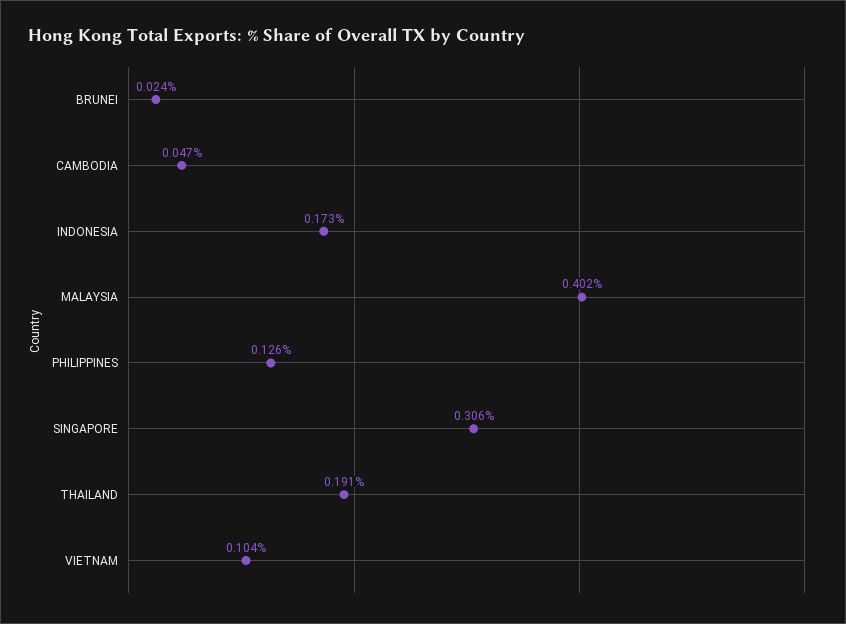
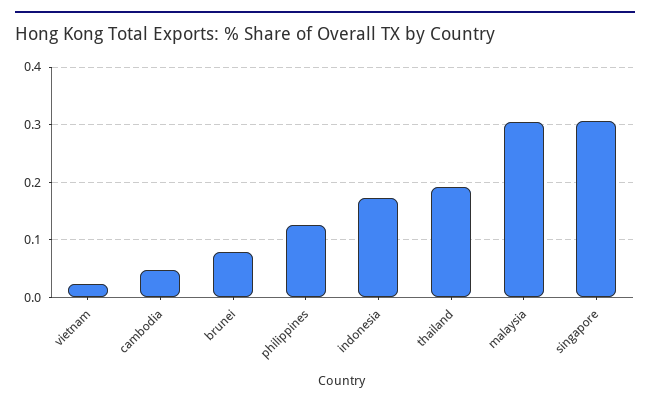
BRUNEI: 0.024 -> 0.08
MALAYSIA: 0.402 -> 0.3
VIETNAM: 0.104 -> 0.02

